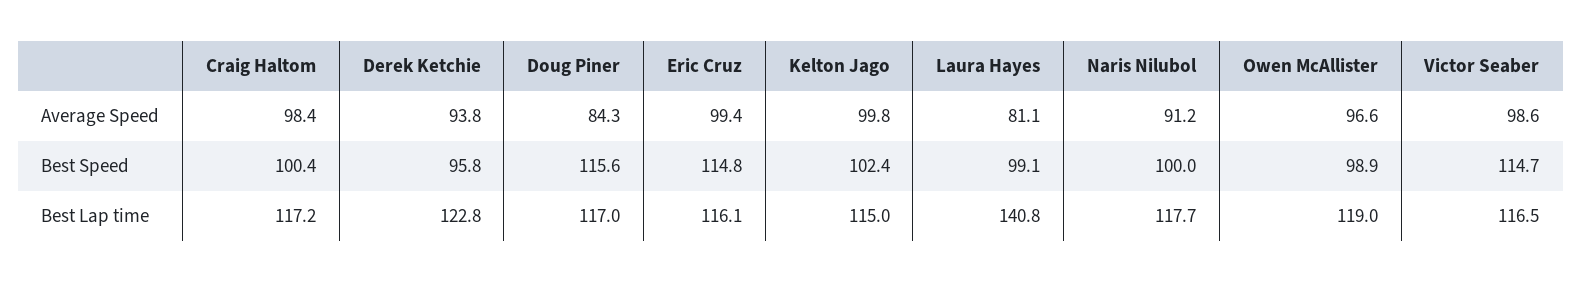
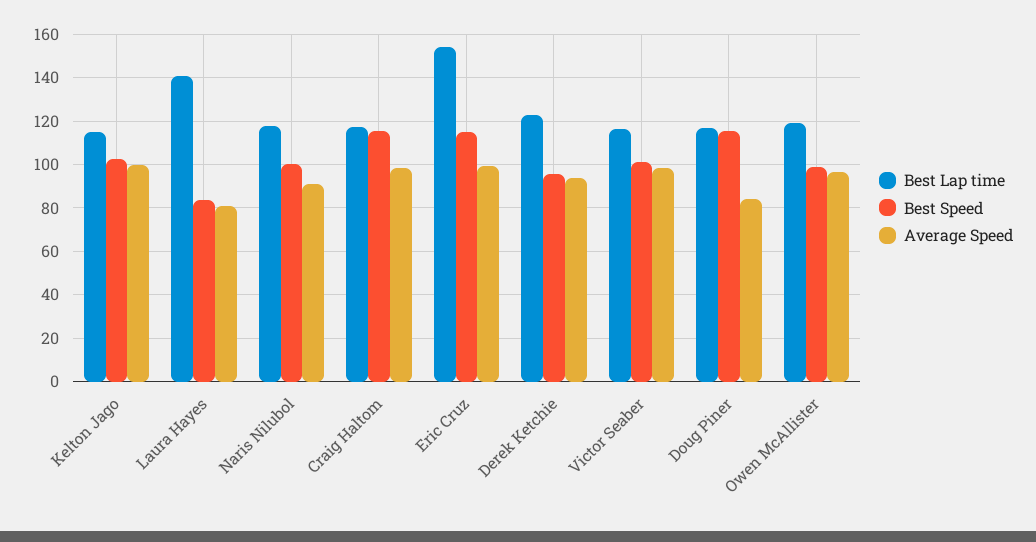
Best Speed, Craig Haltom: 100.4 -> 115
Best Speed, Laura Hayes: 99.1 -> 85
Best Speed, Victor Seaber: 114.7 -> 100
Best Lap time, Eric Cruz: 116.1 -> 155

